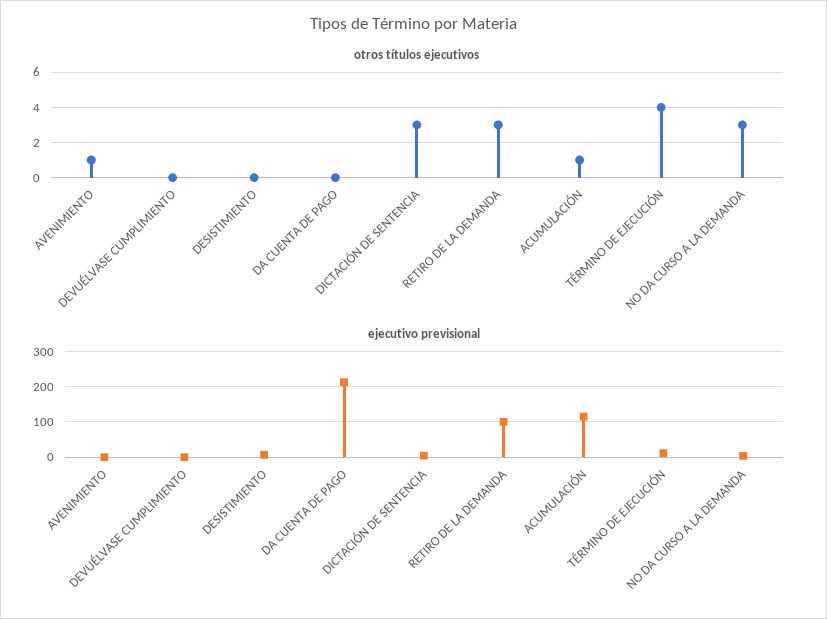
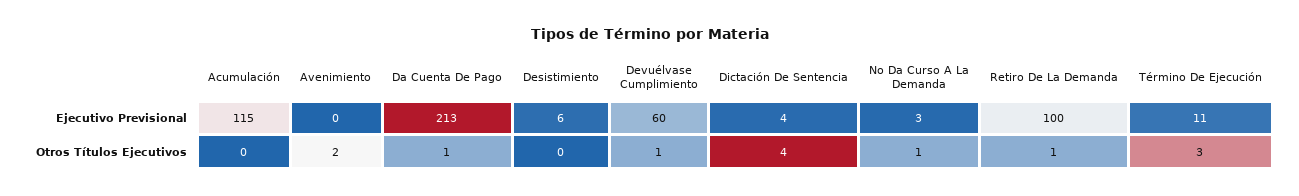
otros títulos ejecutivos, AVENIMIENTO: 1 -> 2
otros títulos ejecutivos, DEVUÉLVASE CUMPLIMIENTO: 0 -> 1
otros títulos ejecutivos, DA CUENTA DE PAGO: 0 -> 1
otros títulos ejecutivos, DICTACIÓN DE SENTENCIA: 3 -> 4
otros títulos ejecutivos, RETIRO DE LA DEMANDA: 3 -> 1
otros títulos ejecutivos, ACUMULACIÓN: 1 -> 0
otros títulos ejecutivos, TÉRMINO DE EJECUCIÓN: 4 -> 3
otros títulos ejecutivos, NO DA CURSO A LA DEMANDA: 3 -> 1
ejecutivo previsional, DEVUÉLVASE CUMPLIMIENTO: 0 -> 60

